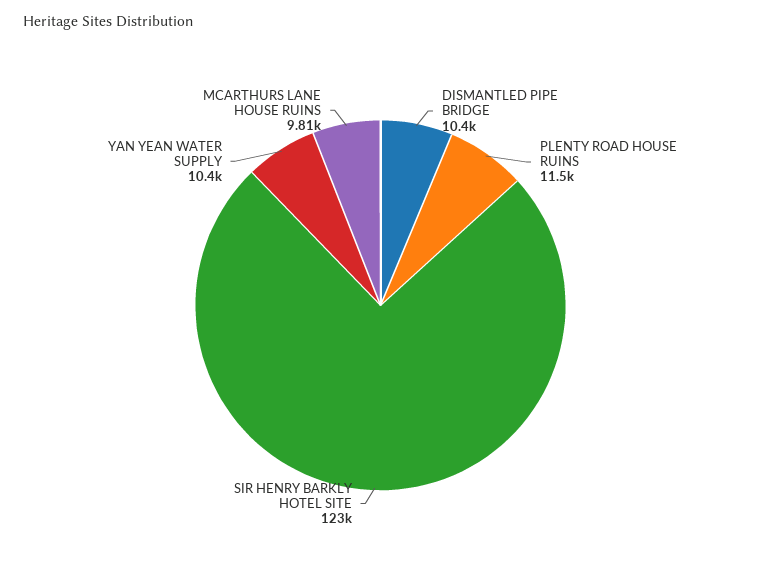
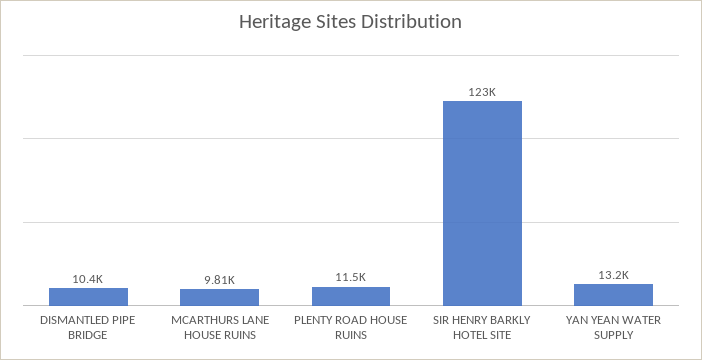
YAN YEAN WATER SUPPLY: 10400 -> 13200

